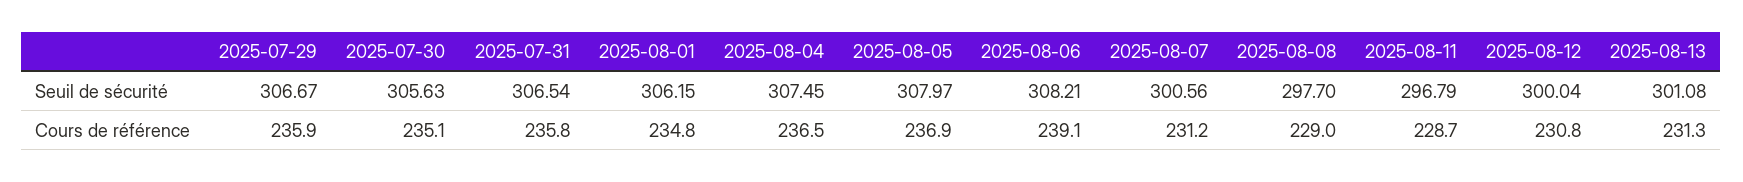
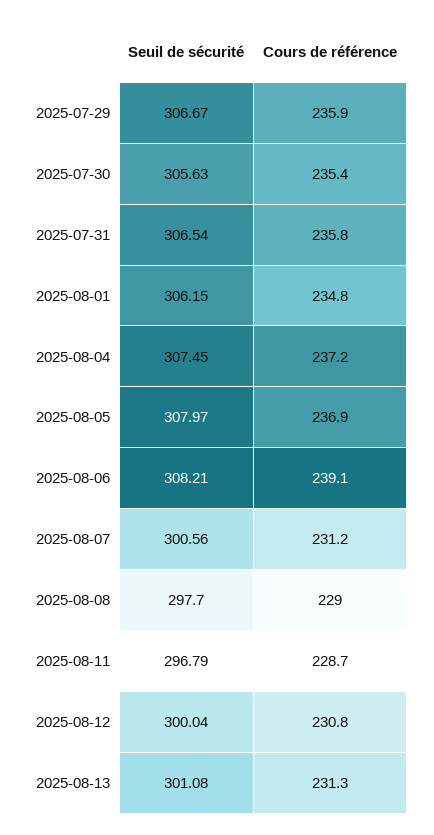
2025-07-30, Cours de référence: 235.1 -> 235.4
2025-08-04, Cours de référence: 236.5 -> 237.2

